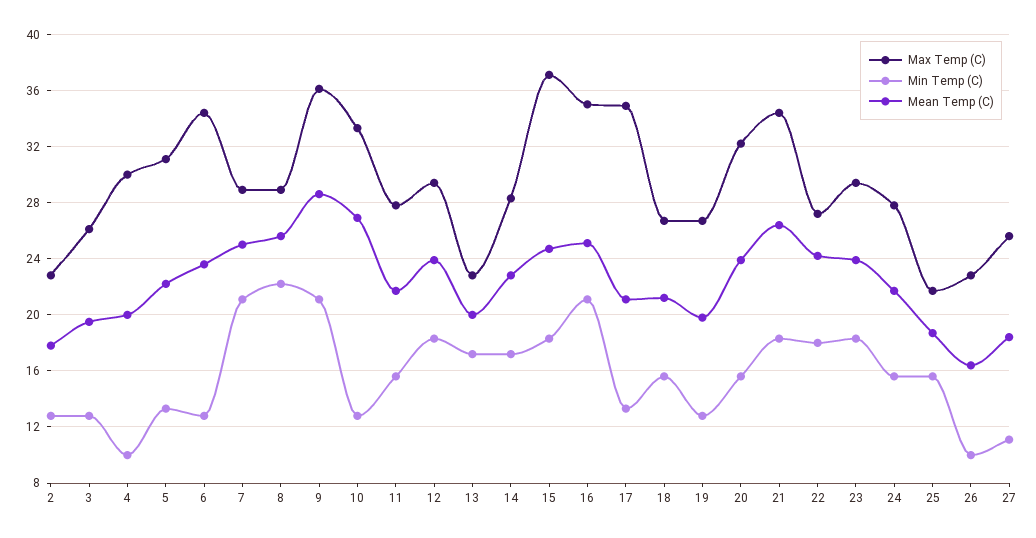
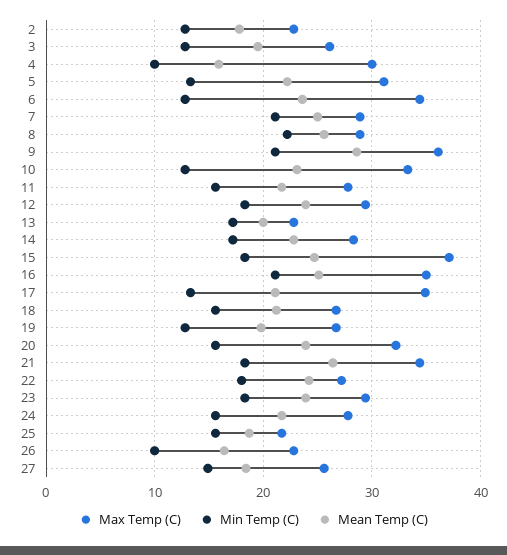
Mean Temp (C), 4: 20 -> 16
Mean Temp (C), 10: 27 -> 23
Min Temp (C), 27: 11 -> 15

